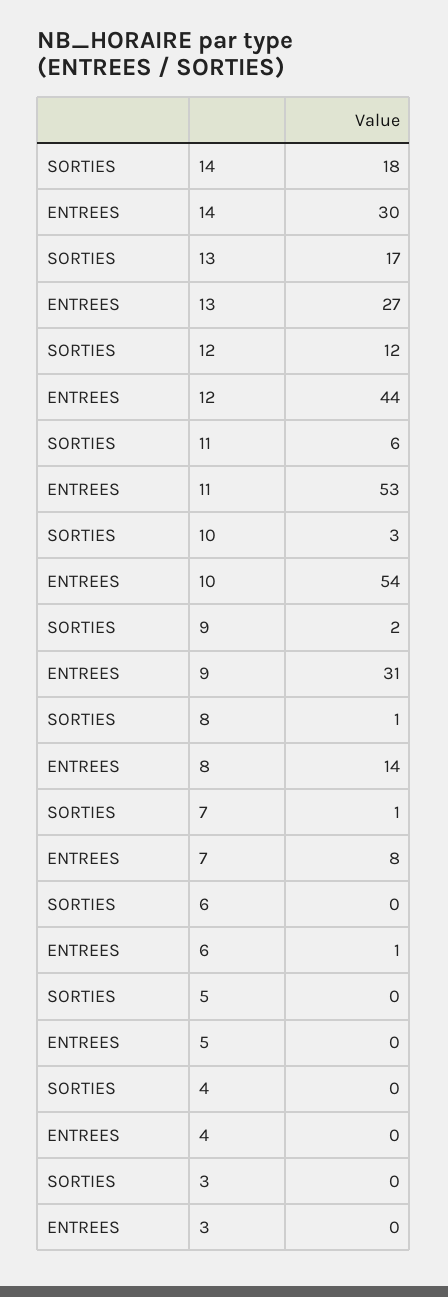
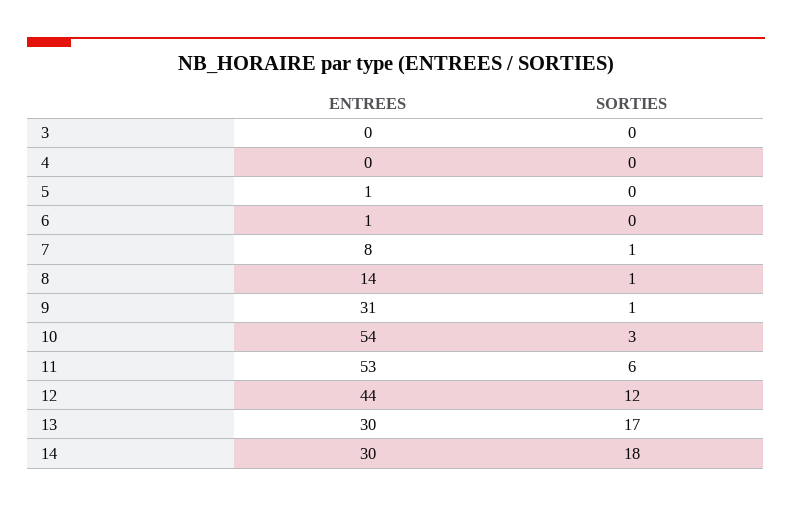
ENTREES, 13: 27 -> 30
SORTIES, 9: 2 -> 1
ENTREES, 5: 0 -> 1

